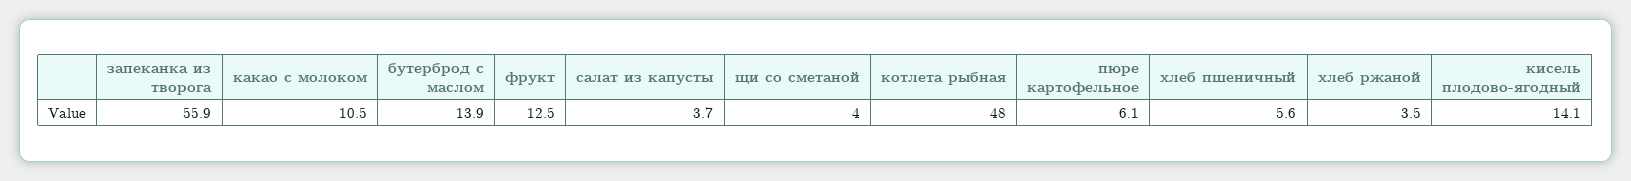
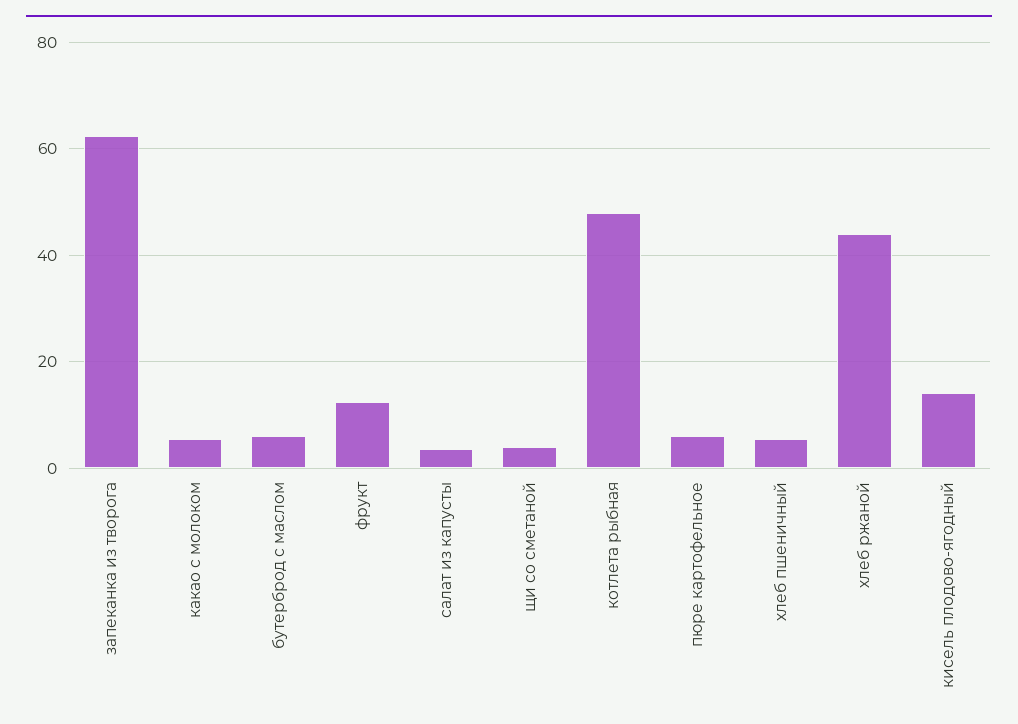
запеканка из творога: 55.9 -> 62
какао с молоком: 10.5 -> 6
бутерброд с маслом: 13.9 -> 6
хлеб ржаной: 3.5 -> 44

